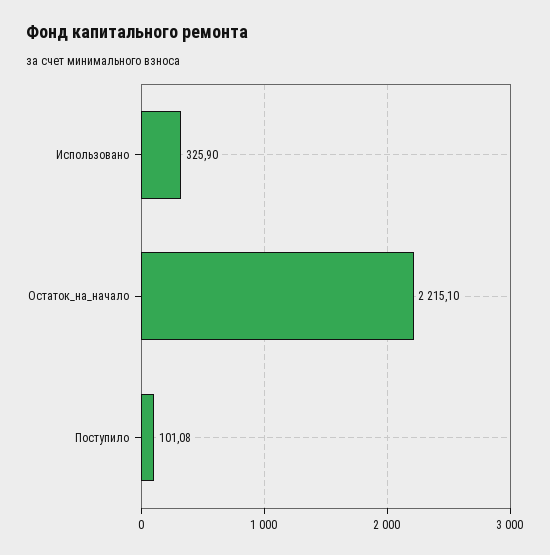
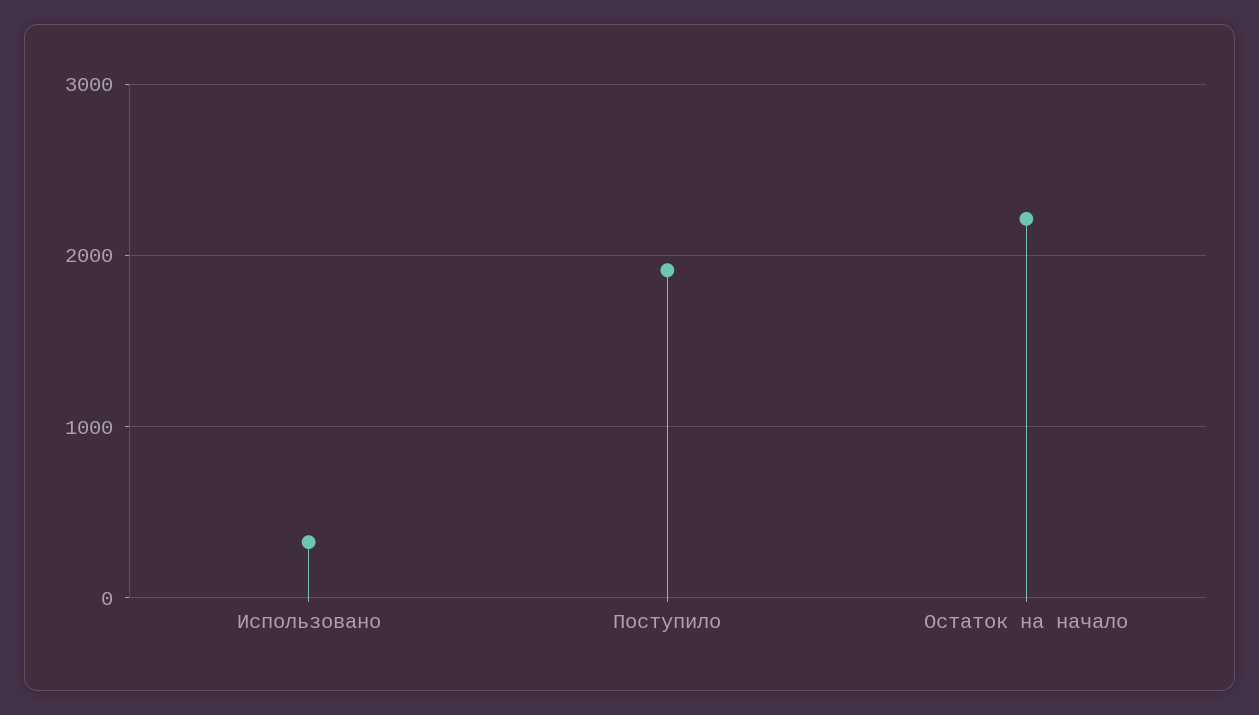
Поступило: 101.08 -> 1900

